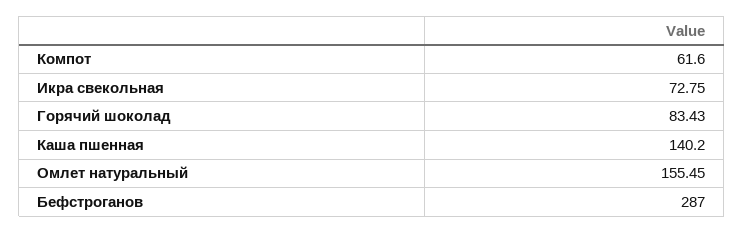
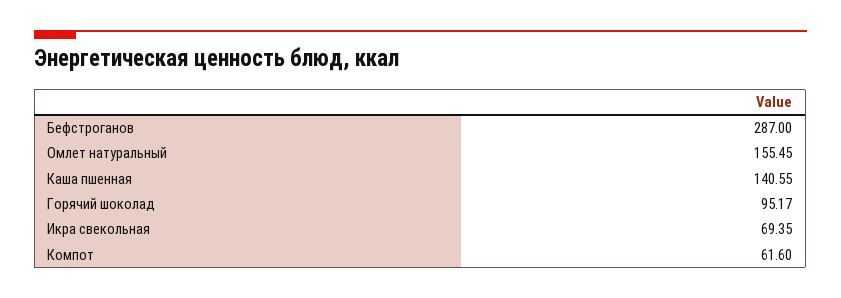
Икра свекольная: 72.75 -> 69.35
Горячий шоколад: 83.43 -> 95.17
Каша пшенная: 140.2 -> 140.55

